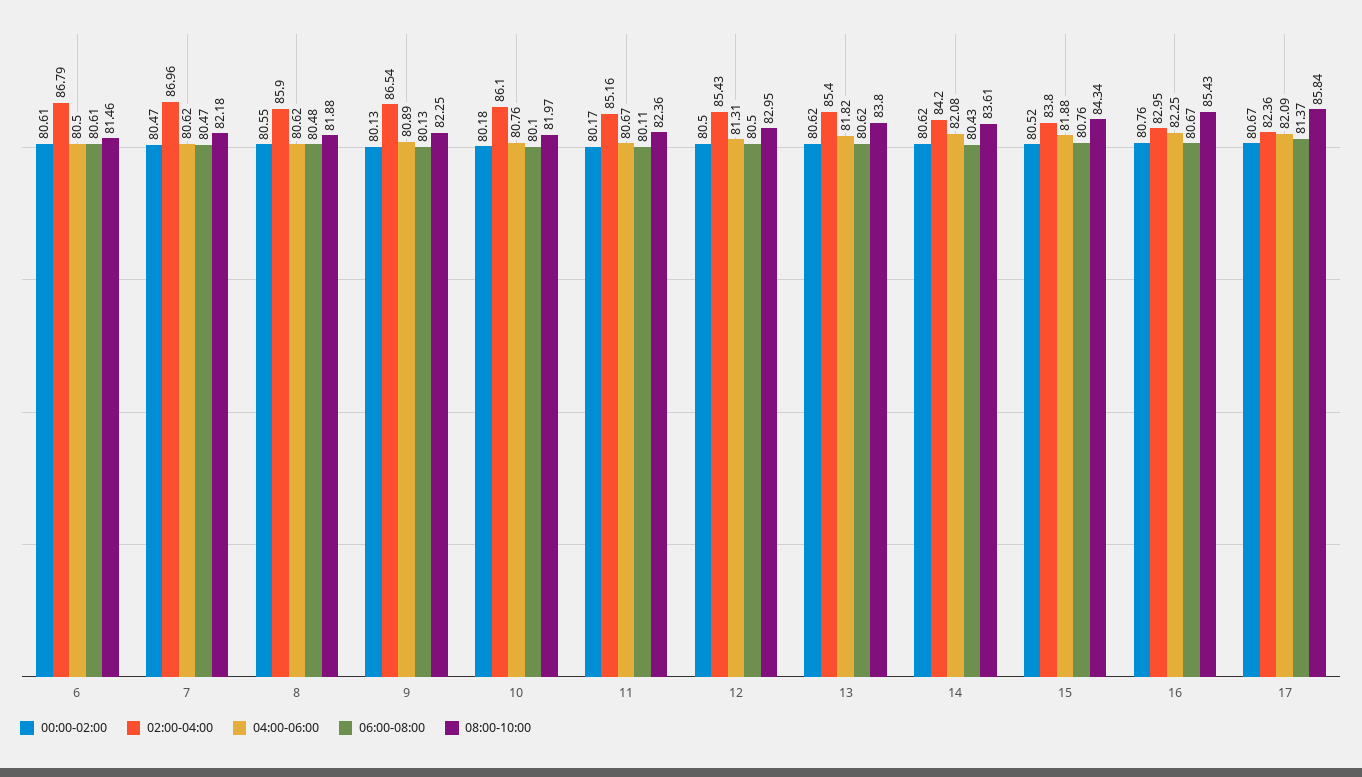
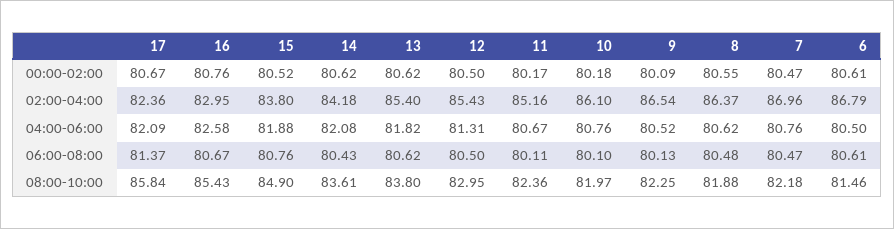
04:00-06:00, 7: 80.62 -> 80.76
02:00-04:00, 8: 85.9 -> 86.37
00:00-02:00, 9: 80.13 -> 80.09
04:00-06:00, 9: 80.89 -> 80.52
02:00-04:00, 14: 84.2 -> 84.18
08:00-10:00, 15: 84.34 -> 84.9
04:00-06:00, 16: 82.25 -> 82.58

